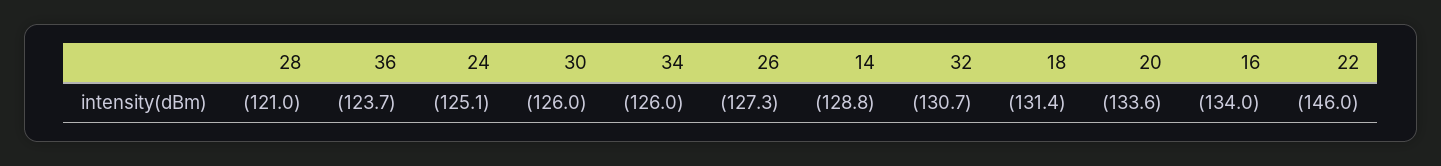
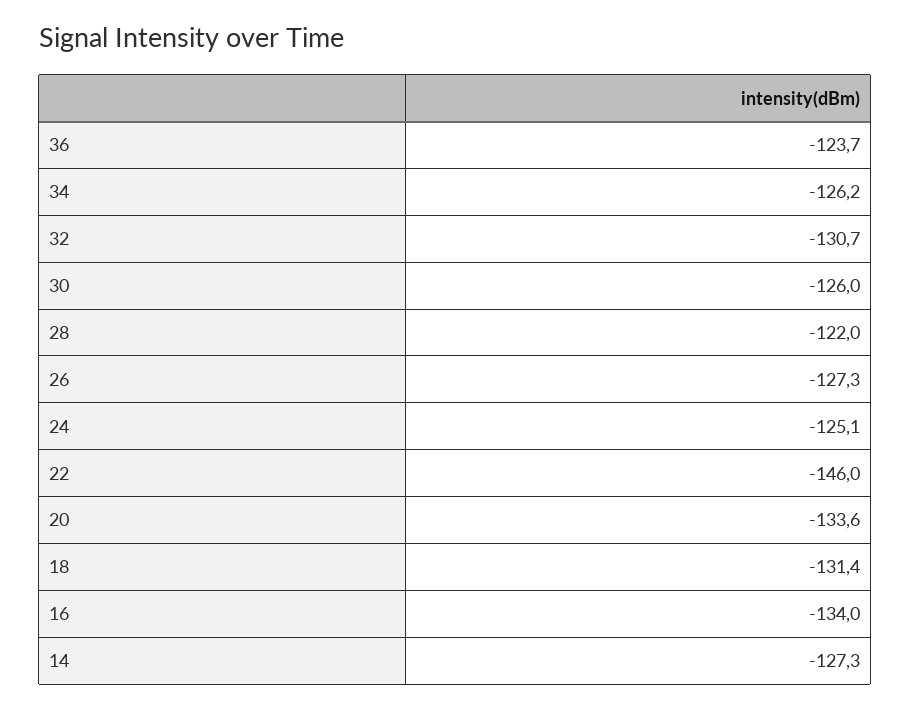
28: -121 -> -122
34: -126 -> -126.2
14: -128.8 -> -127.3

